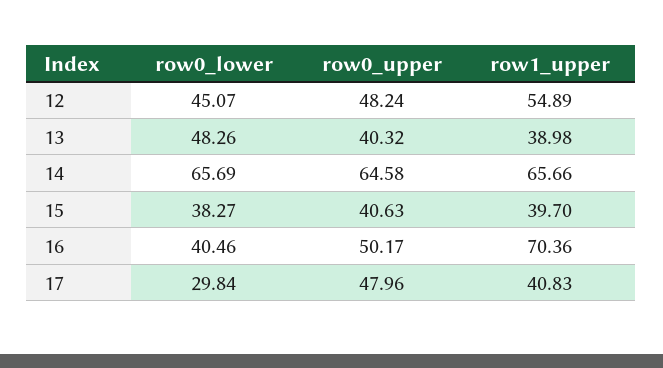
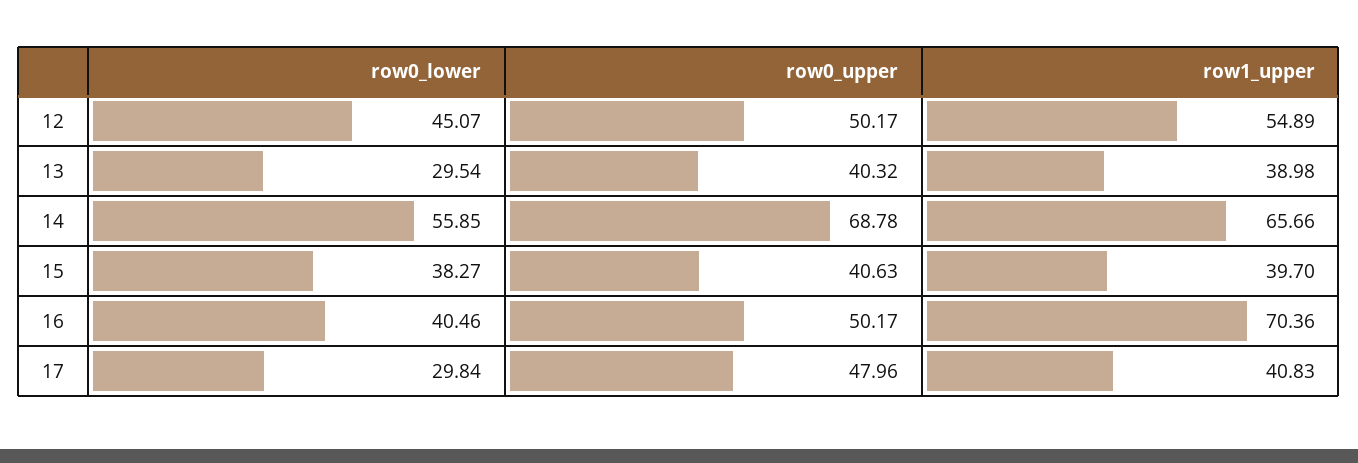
row0_upper, 12: 48.24 -> 50.17
row0_lower, 13: 48.26 -> 29.54
row0_lower, 14: 65.69 -> 55.85
row0_upper, 14: 64.58 -> 68.78

